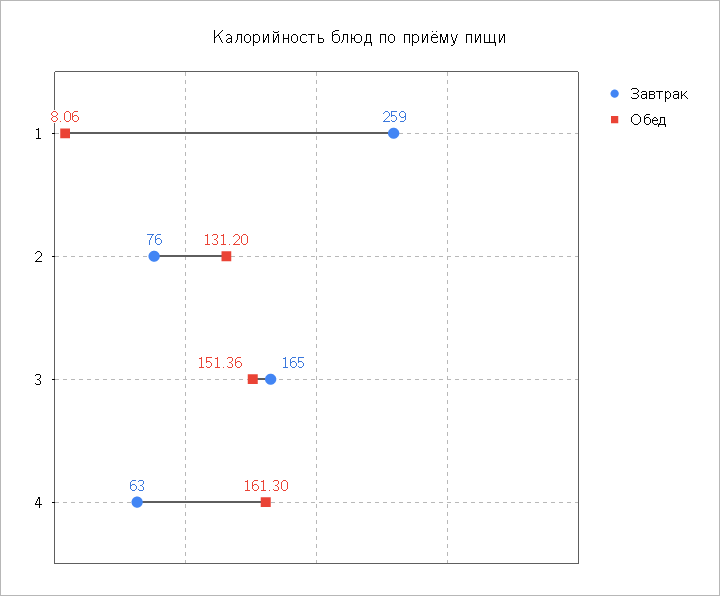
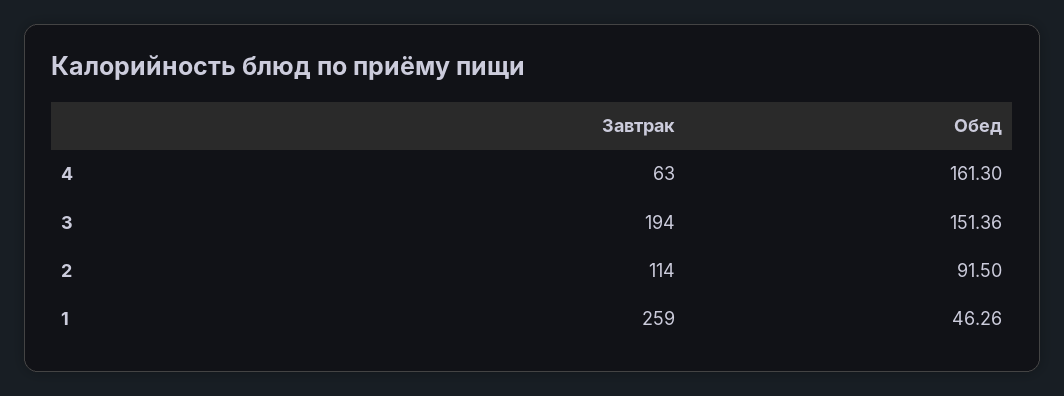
Обед, 1: 8.06 -> 46.26
Завтрак, 2: 76 -> 114
Обед, 2: 131.2 -> 91.5
Завтрак, 3: 165 -> 194

